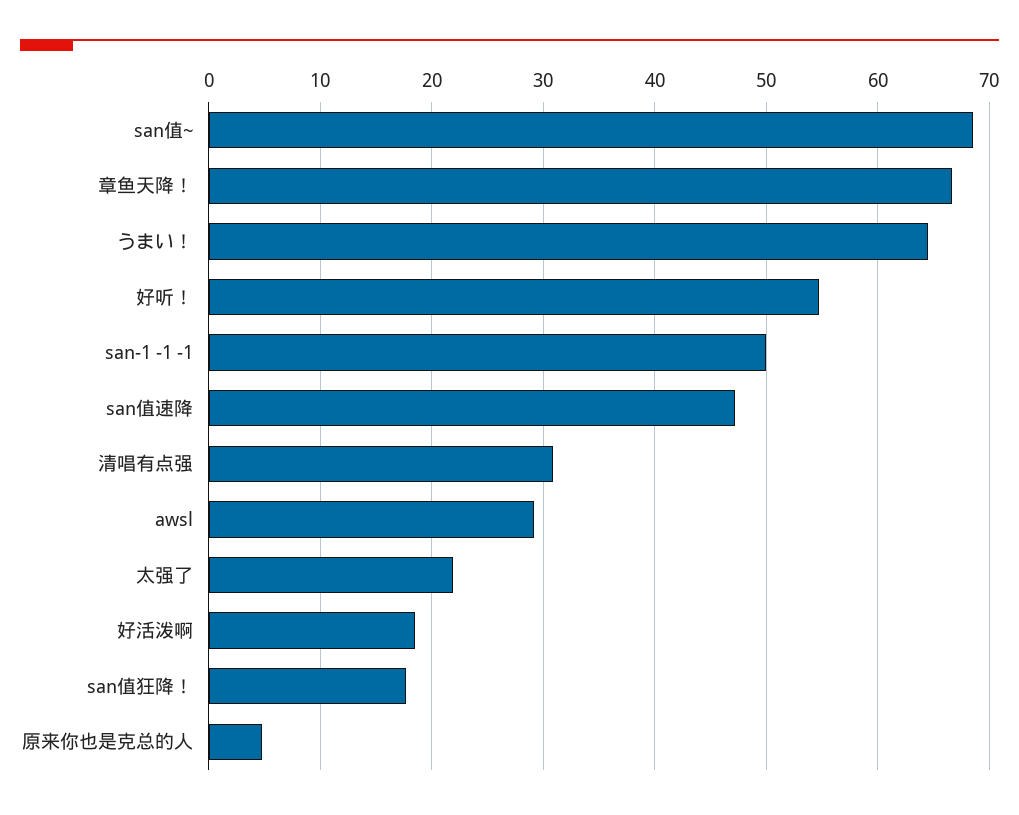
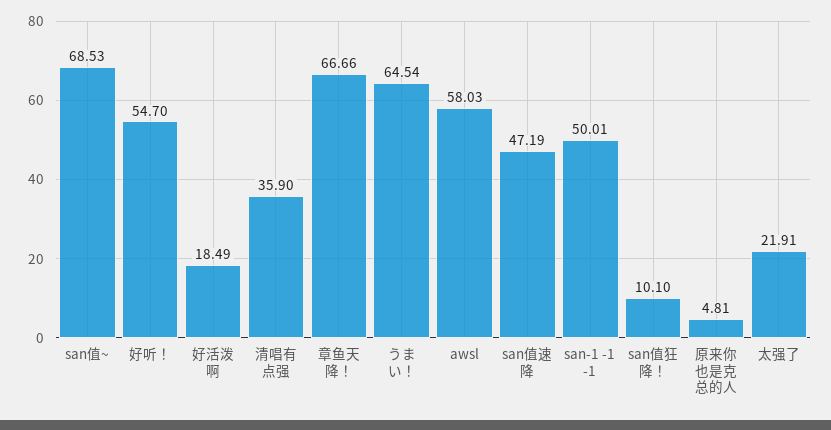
清唱有点强: 31 -> 35.9
awsl: 29 -> 58.03
san值狂降！: 18 -> 10.1

